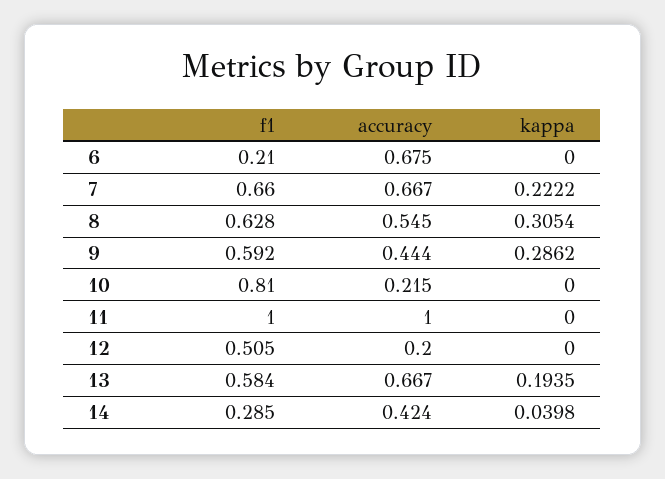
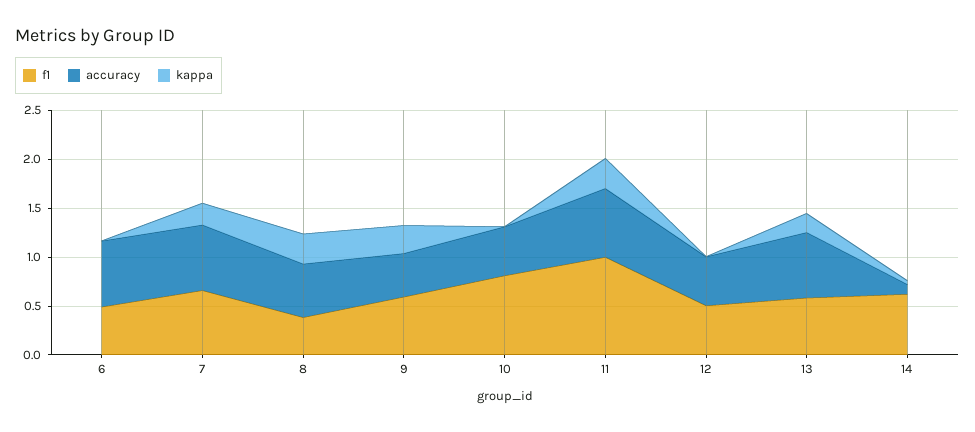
f1, 6: 0.21 -> 0.5
f1, 8: 0.628 -> 0.4
accuracy, 10: 0.215 -> 0.5
accuracy, 11: 1 -> 0.7
kappa, 11: 0 -> 0.3
accuracy, 12: 0.2 -> 0.5
f1, 14: 0.285 -> 0.6
accuracy, 14: 0.424 -> 0.1

